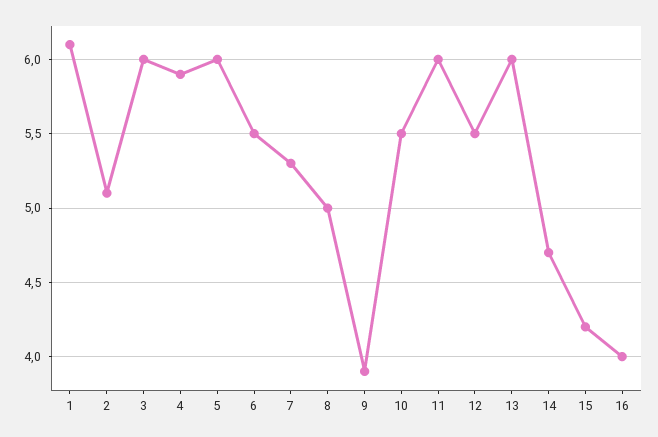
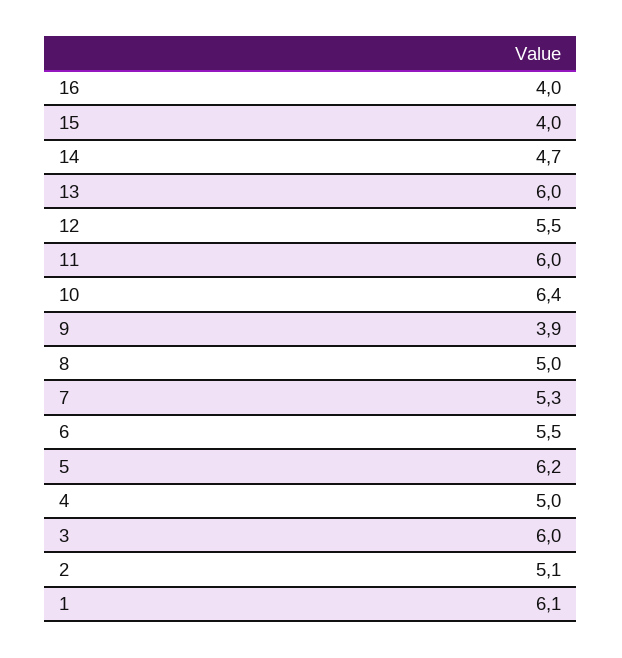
4: 5.9 -> 5
5: 6 -> 6.2
10: 5.5 -> 6.4
15: 4.2 -> 4

